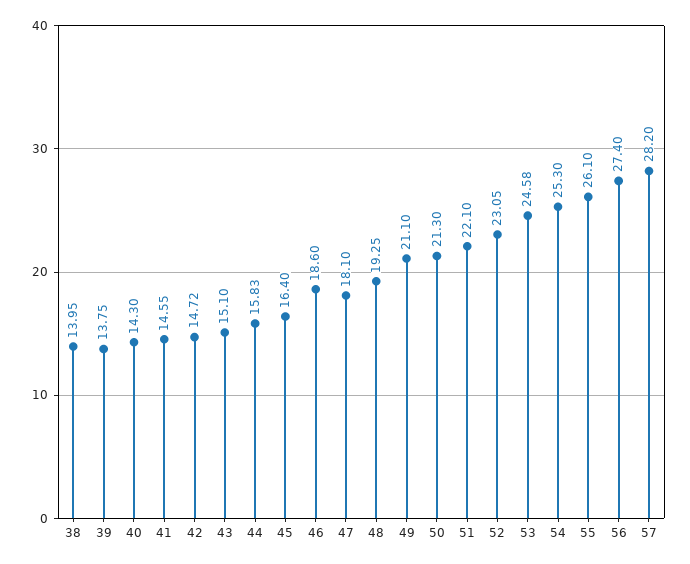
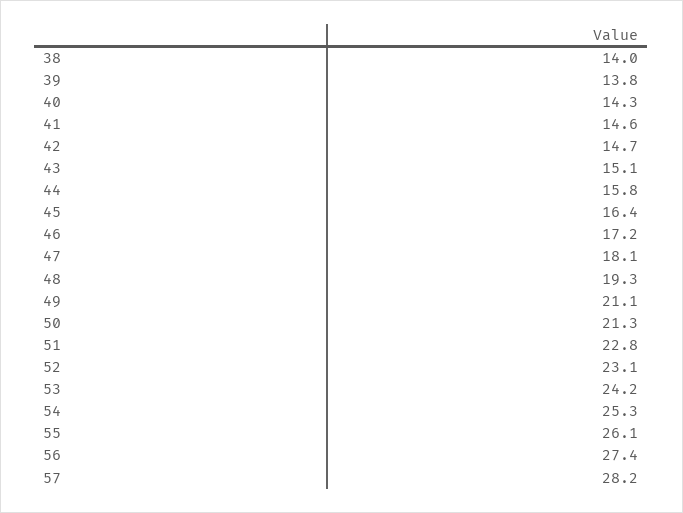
46: 18.6 -> 17.2
51: 22.1 -> 22.8
53: 24.58 -> 24.2

